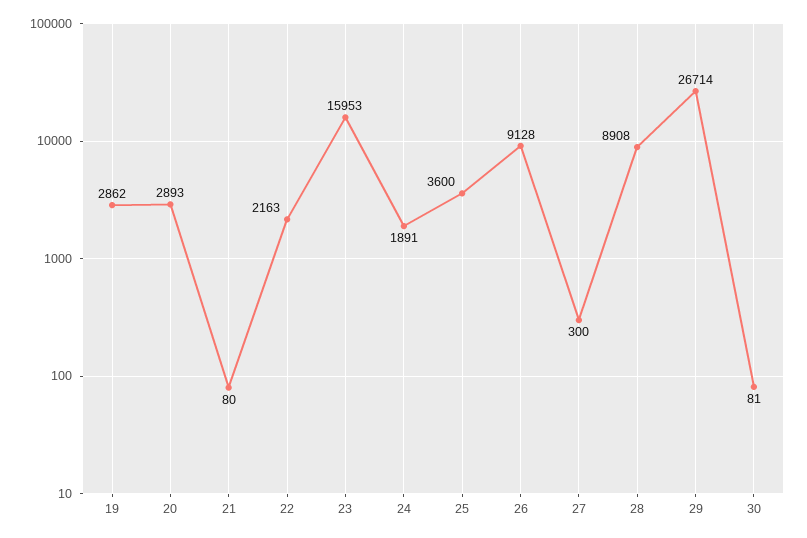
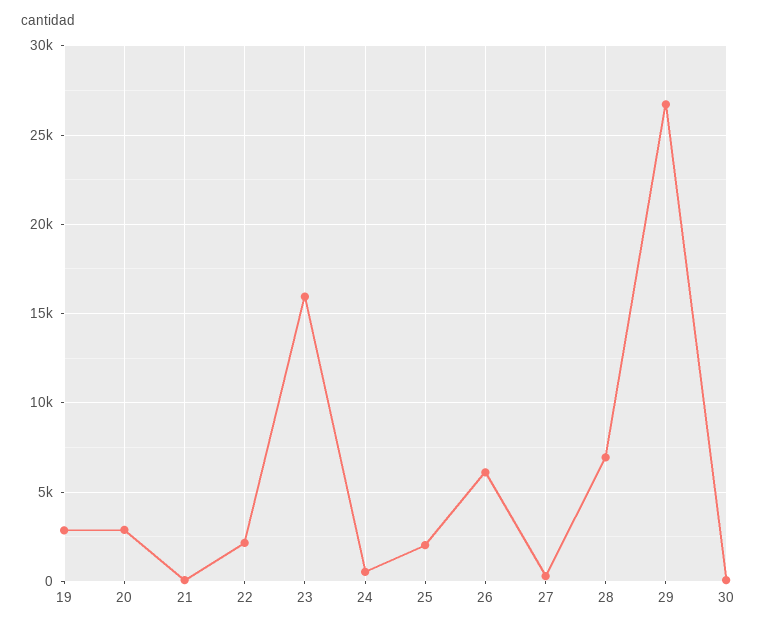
24: 1891 -> 500
25: 3600 -> 2000
26: 9128 -> 6000
28: 8908 -> 7000

